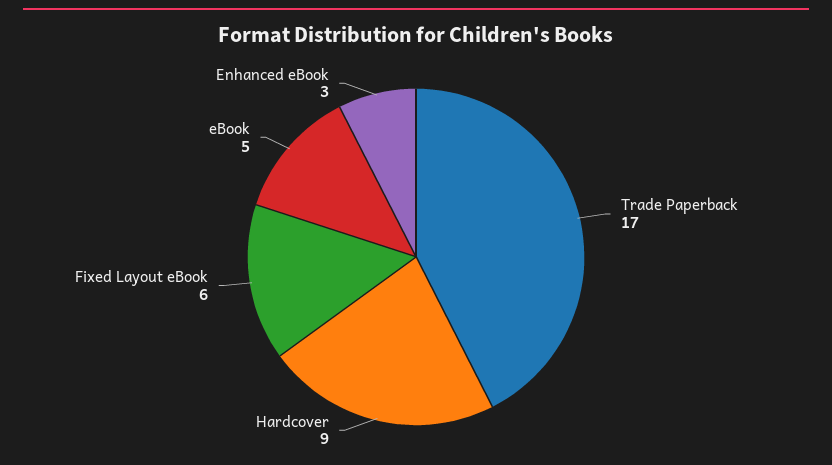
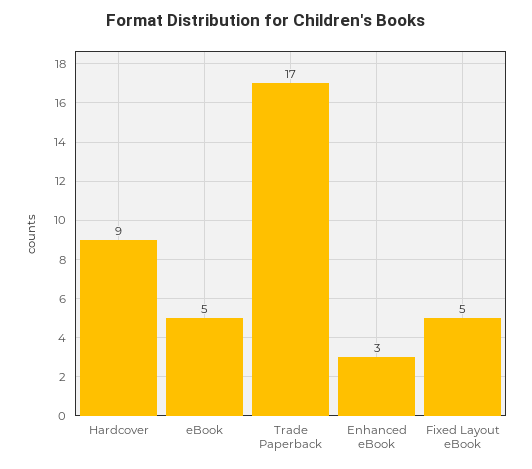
Fixed Layout eBook: 6 -> 5

